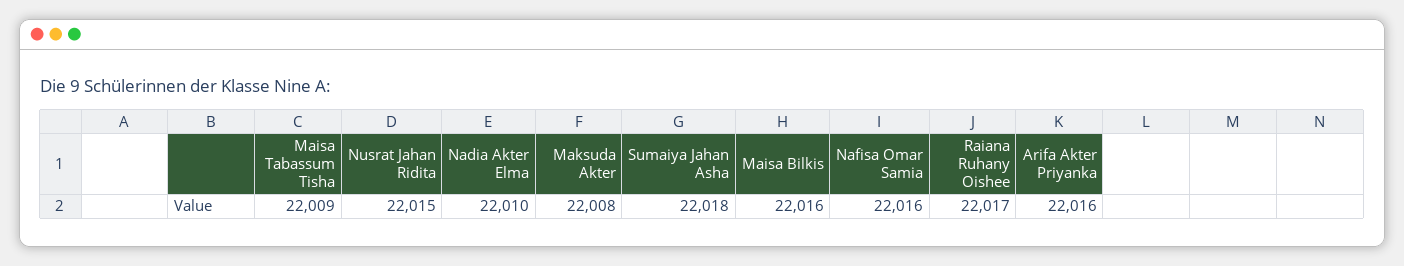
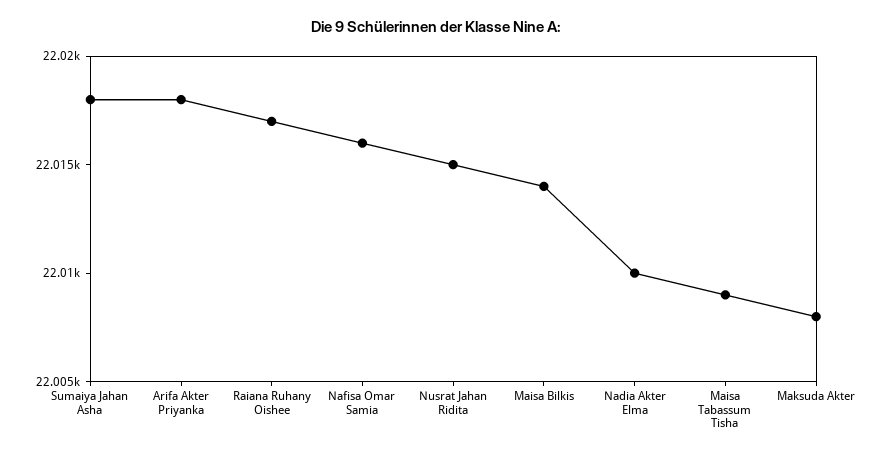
Maisa Bilkis: 22016 -> 22014
Arifa Akter Priyanka: 22016 -> 22018

